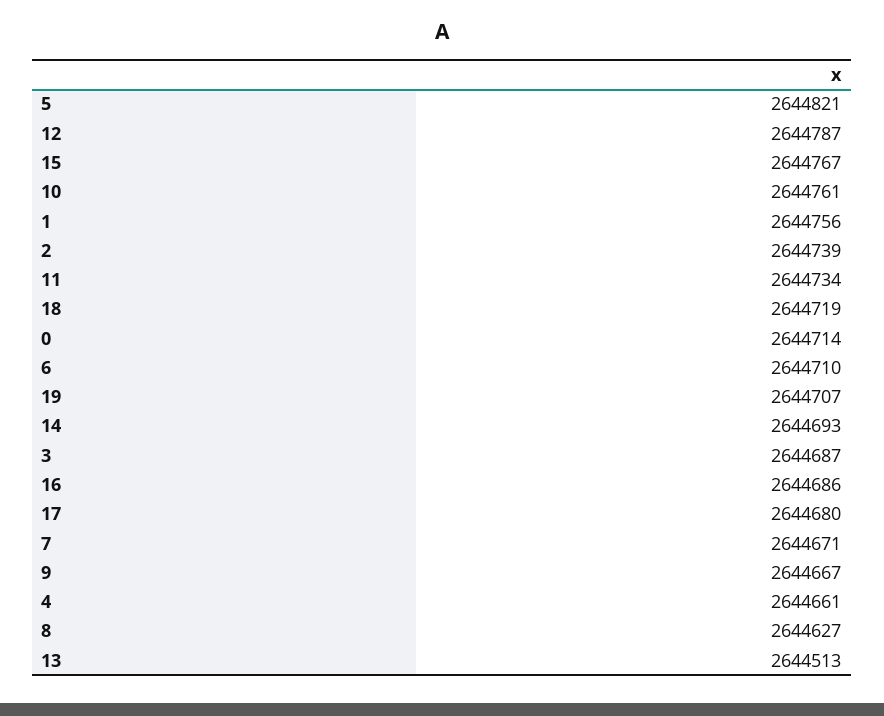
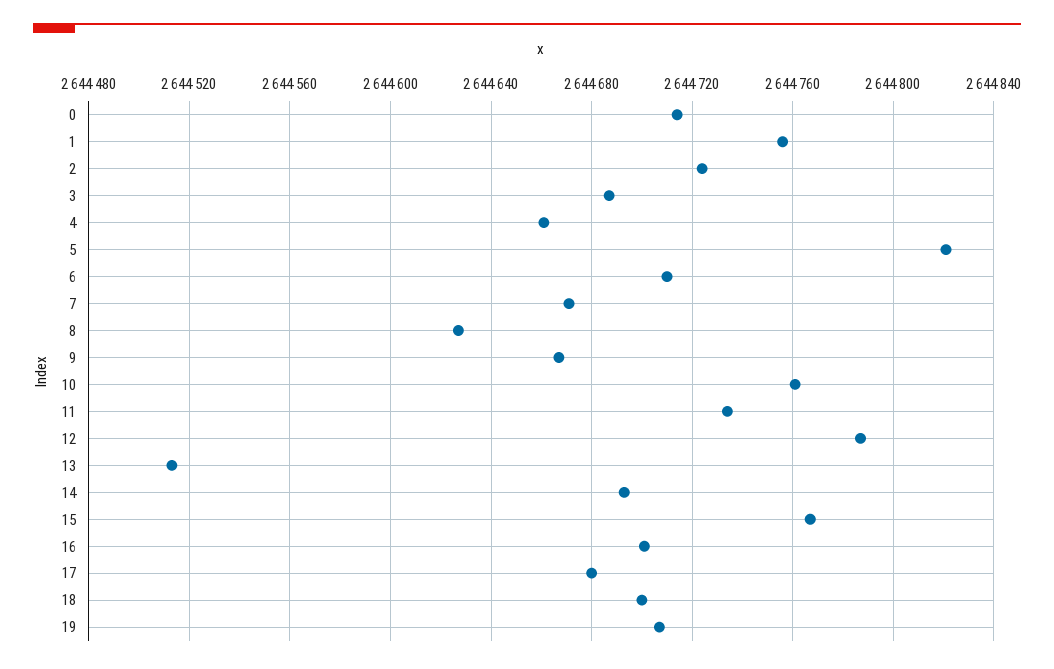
2: 2644739 -> 2644725
18: 2644719 -> 2644700
16: 2644686 -> 2644700

